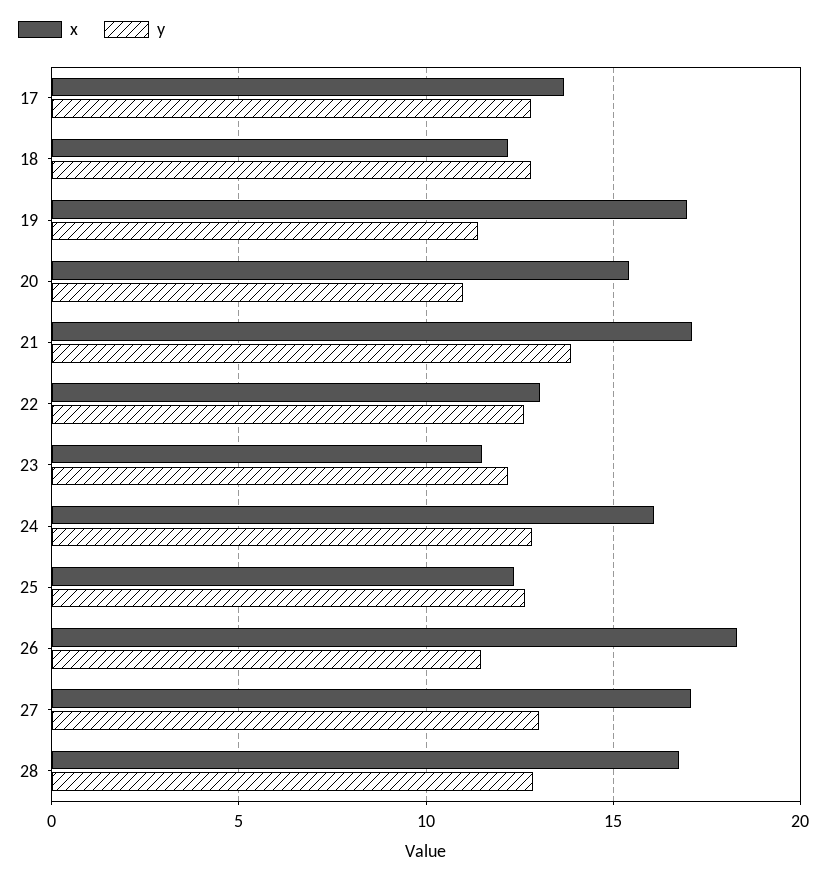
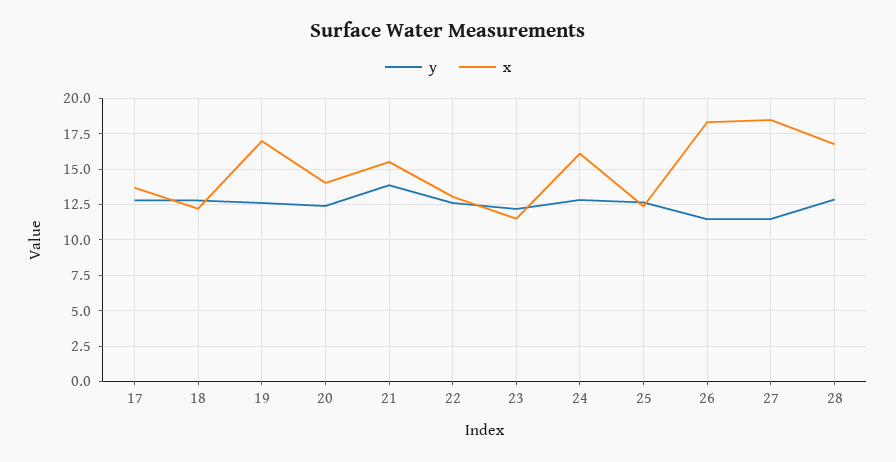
y, 19: 11.5 -> 12.5
x, 20: 15.5 -> 14
y, 20: 11 -> 12.5
x, 21: 17 -> 15.5
x, 27: 17 -> 18.5
y, 27: 13 -> 11.5

